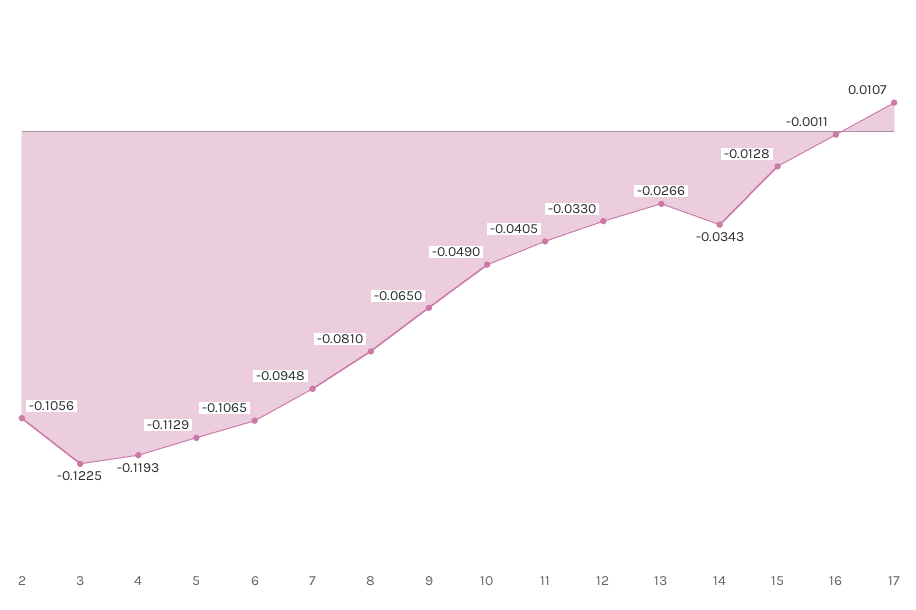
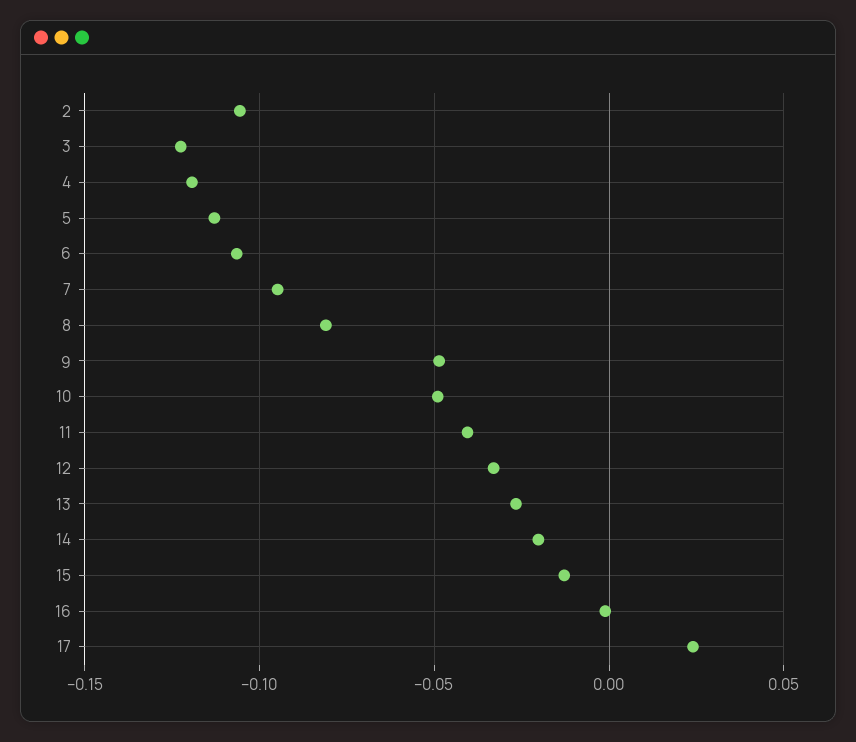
9: -0.065 -> -0.05
14: -0.0343 -> -0.02
17: 0.0107 -> 0.025

